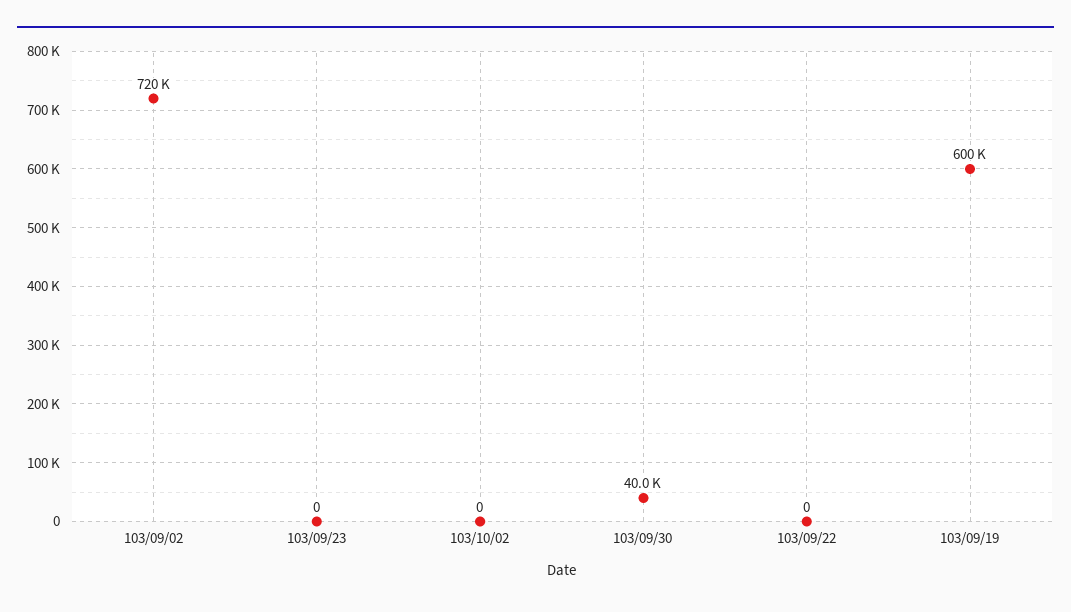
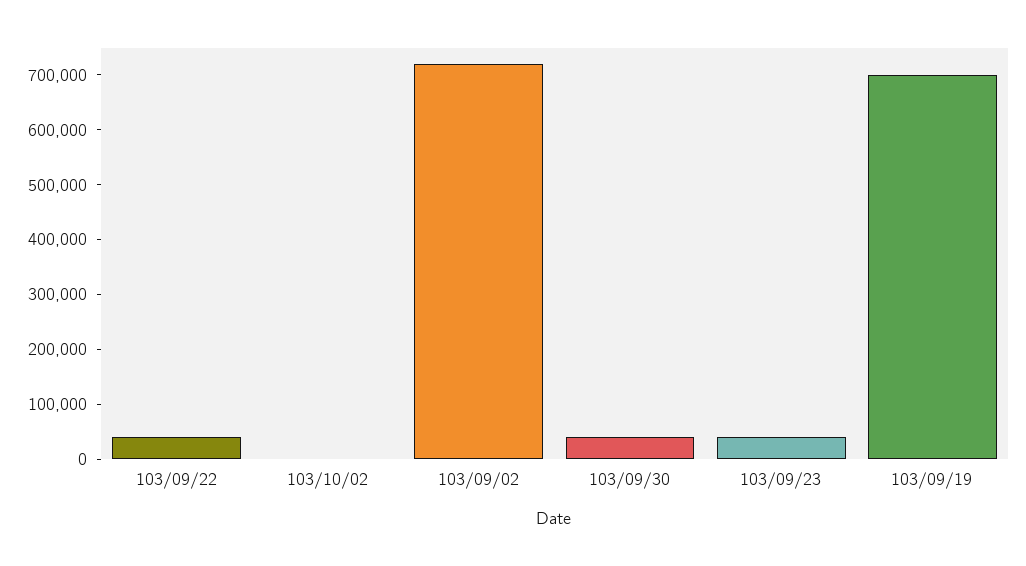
103/09/23: 0 -> 40000
103/09/22: 0 -> 40000
103/09/19: 600000 -> 700000

